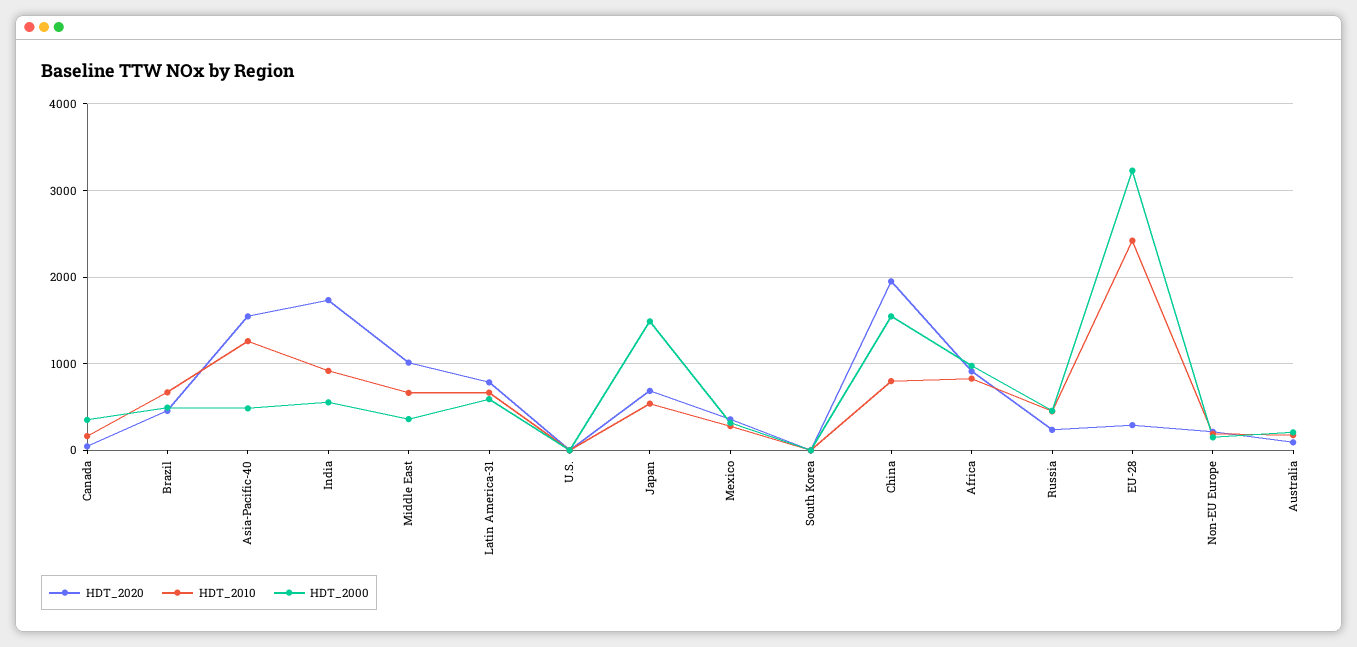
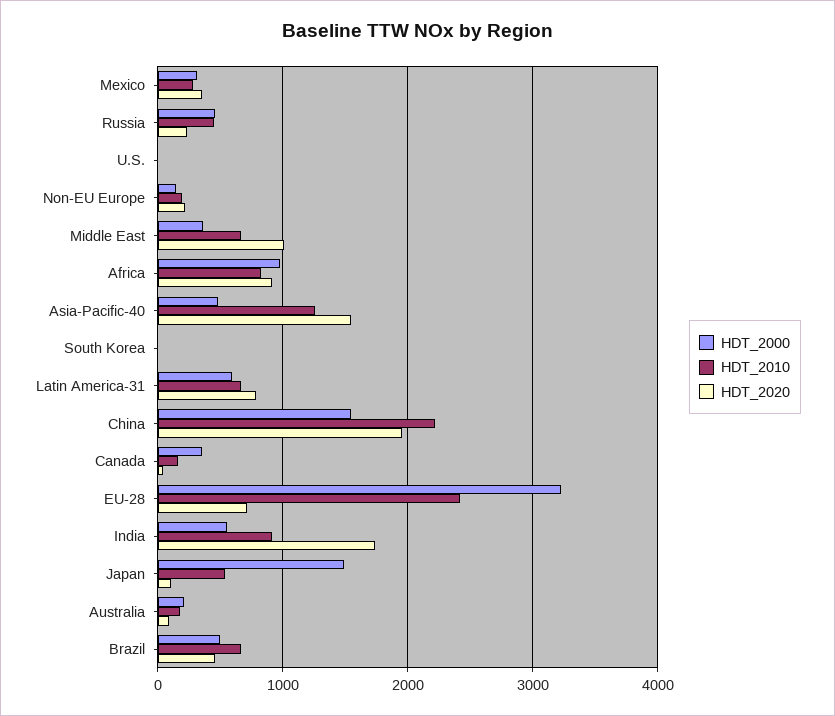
HDT_2020, Japan: 700 -> 100
HDT_2010, China: 800 -> 2200
HDT_2020, EU-28: 300 -> 700

